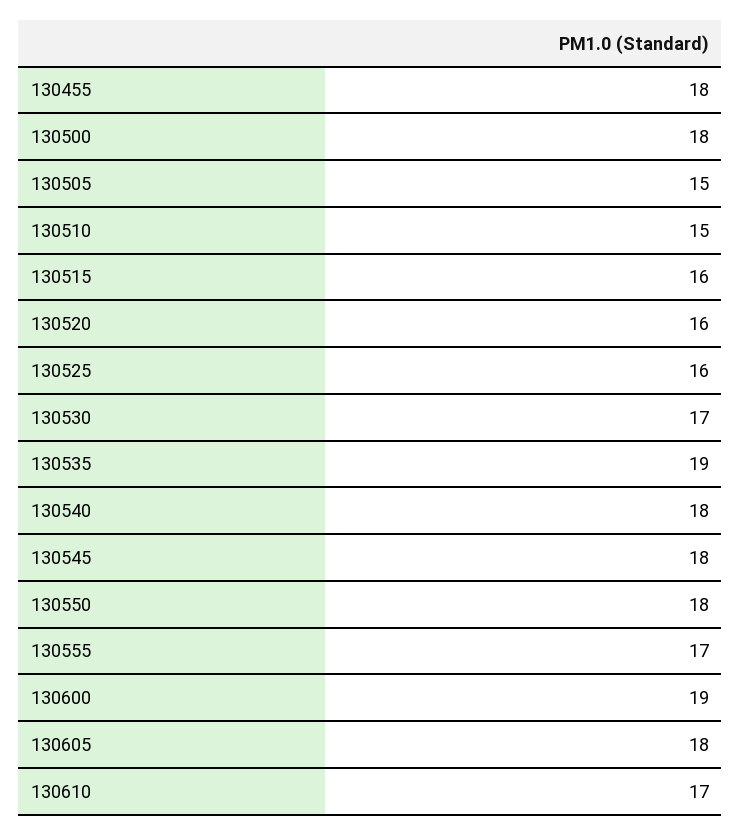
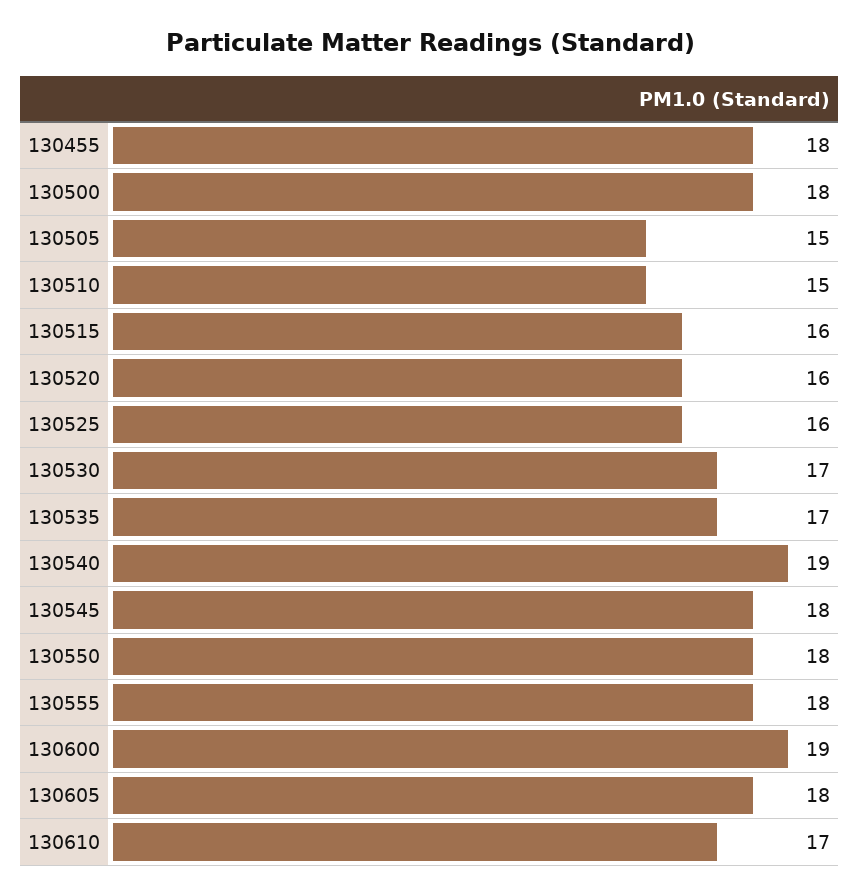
130535: 19 -> 17
130540: 18 -> 19
130555: 17 -> 18

